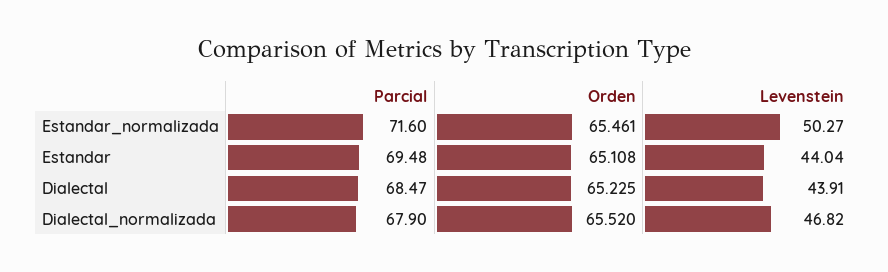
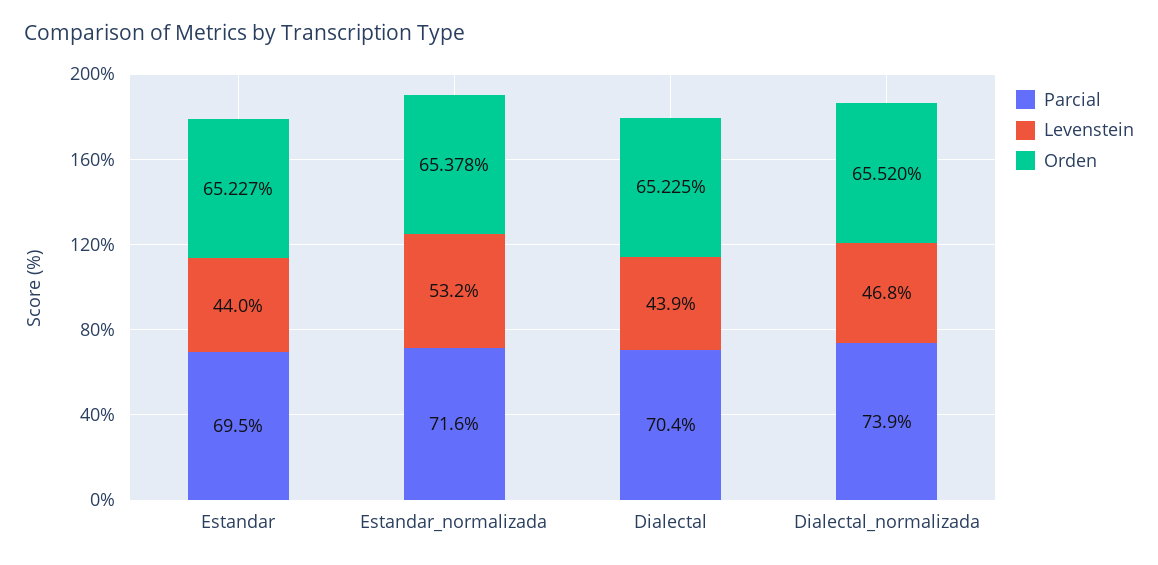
Orden, Estandar_normalizada: 65.461 -> 65.378
Levenstein, Estandar_normalizada: 50.27 -> 53.2
Orden, Estandar: 65.108 -> 65.227
Parcial, Dialectal: 68.47 -> 70.4
Parcial, Dialectal_normalizada: 67.9 -> 73.9

